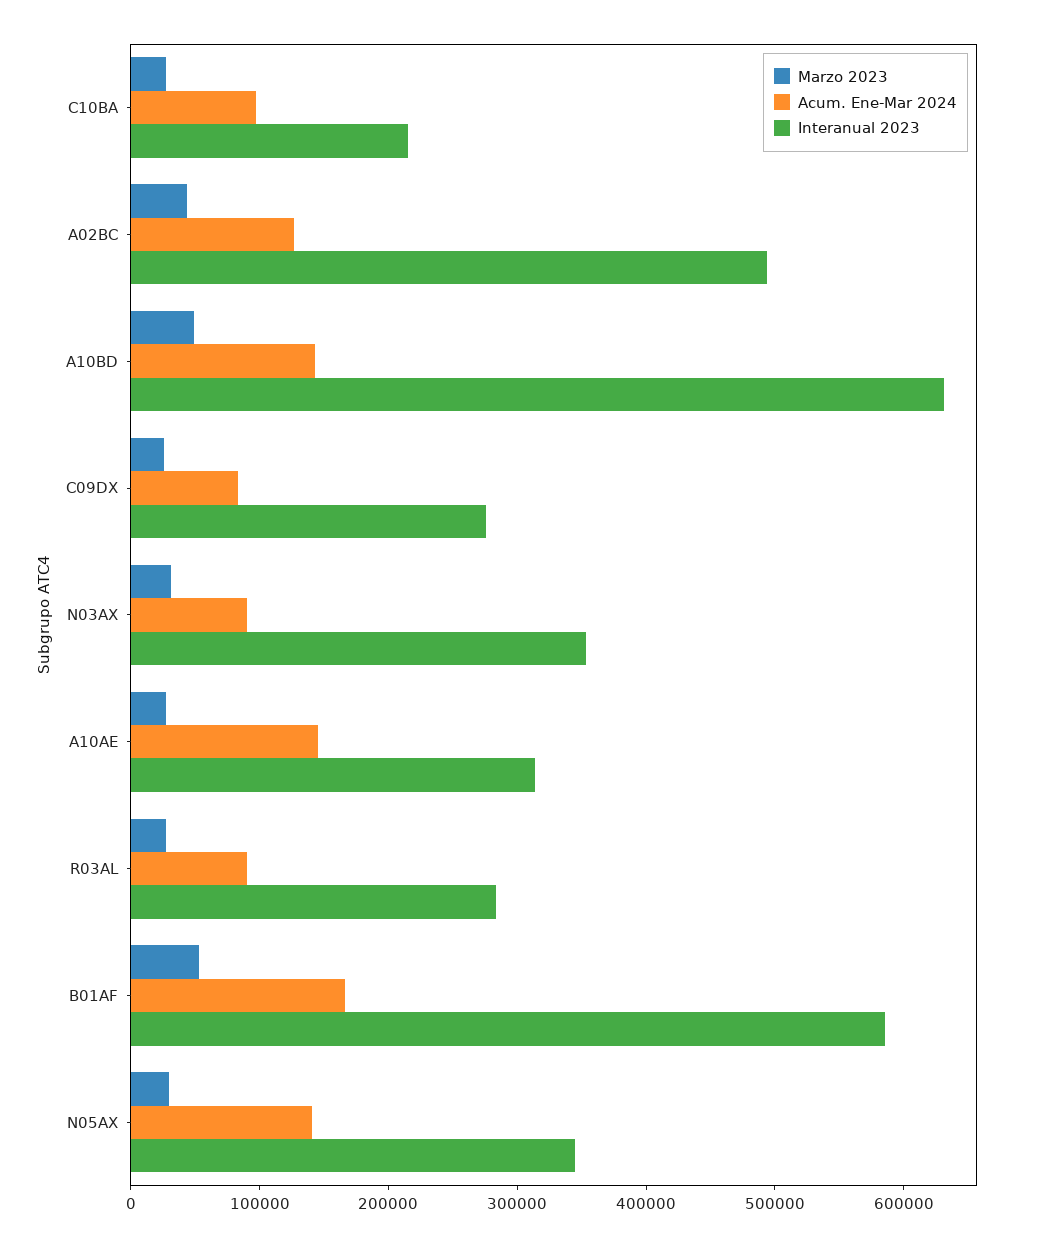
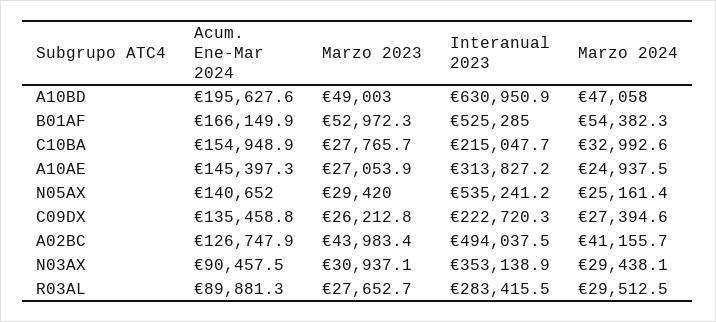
Acum. Ene-Mar 2024, C10BA: 100000 -> 154948.9
Acum. Ene-Mar 2024, A10BD: 140000 -> 195627.6
Acum. Ene-Mar 2024, C09DX: 80000 -> 135458.8
Interanual 2023, C09DX: 280000 -> 222720.3
Interanual 2023, B01AF: 580000 -> 525285
Interanual 2023, N05AX: 340000 -> 535241.2
Marzo 2024, A10BD: none -> 47058
Marzo 2024, B01AF: none -> 54382.3
Marzo 2024, C10BA: none -> 32992.6
Marzo 2024, A10AE: none -> 24937.5
Marzo 2024, N05AX: none -> 25161.4
Marzo 2024, C09DX: none -> 27394.6
Marzo 2024, A02BC: none -> 41155.7
Marzo 2024, N03AX: none -> 29438.1
Marzo 2024, R03AL: none -> 29512.5

